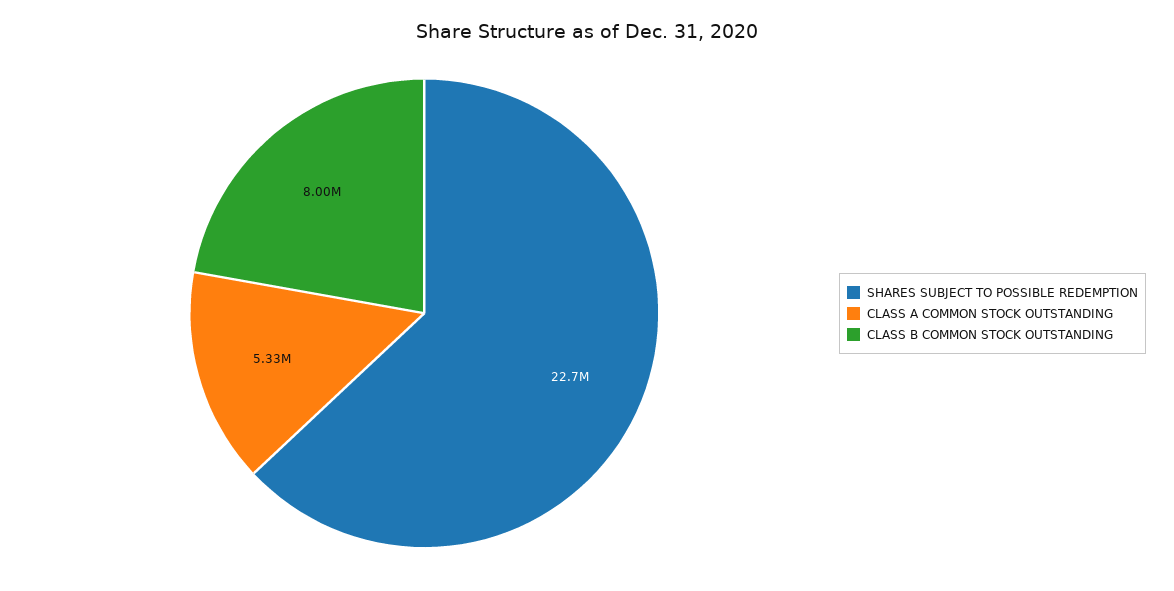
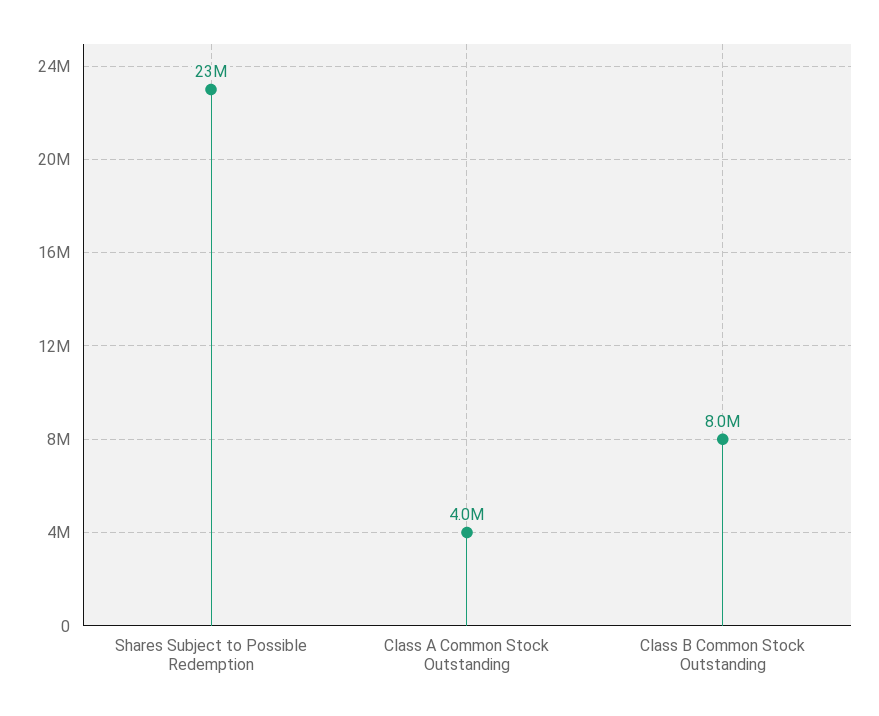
CLASS A COMMON STOCK OUTSTANDING: 5330000 -> 4000000

